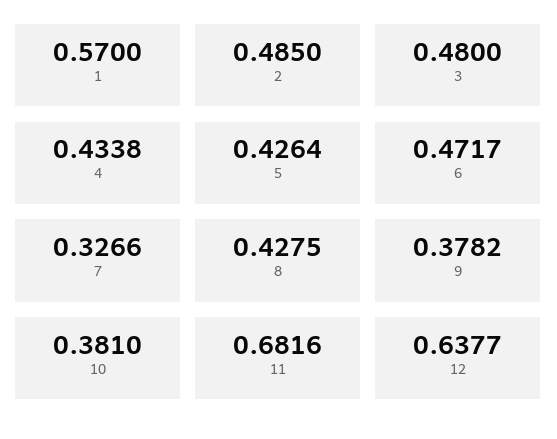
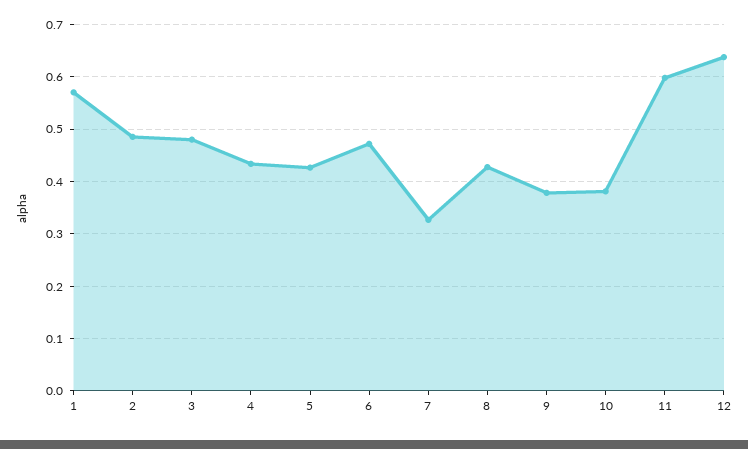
11: 0.6816 -> 0.6

